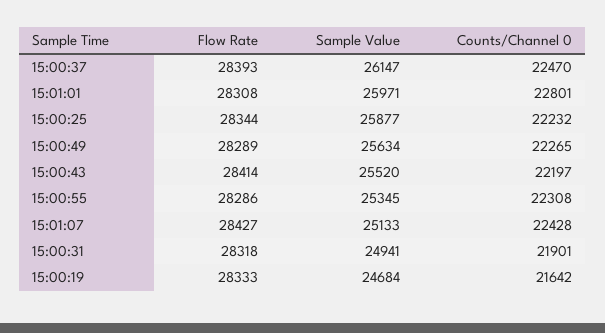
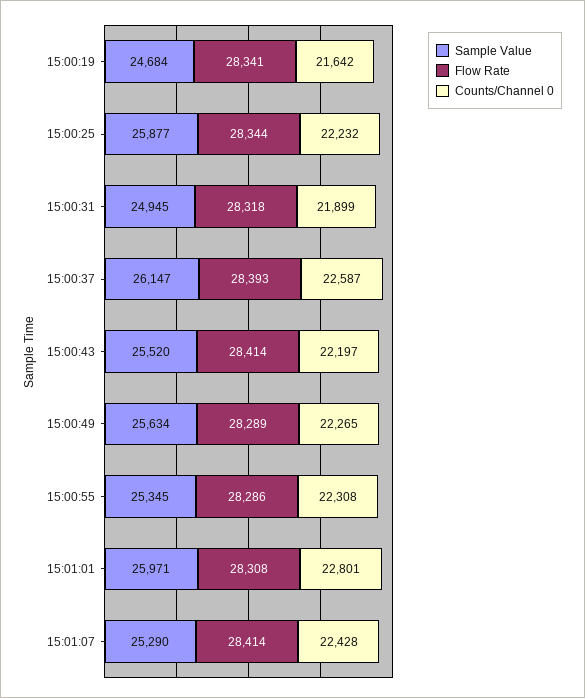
Counts/Channel 0, 15:00:37: 22470 -> 22587
Flow Rate, 15:01:07: 28427 -> 28414
Sample Value, 15:01:07: 25133 -> 25290
Sample Value, 15:00:31: 24941 -> 24945
Counts/Channel 0, 15:00:31: 21901 -> 21899
Flow Rate, 15:00:19: 28333 -> 28341

